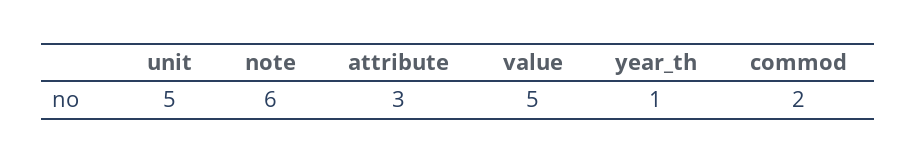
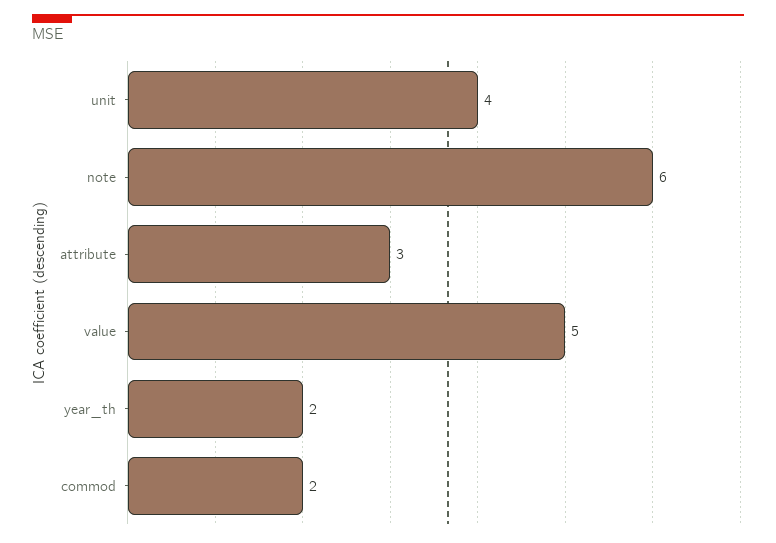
unit: 5 -> 4
year_th: 1 -> 2

